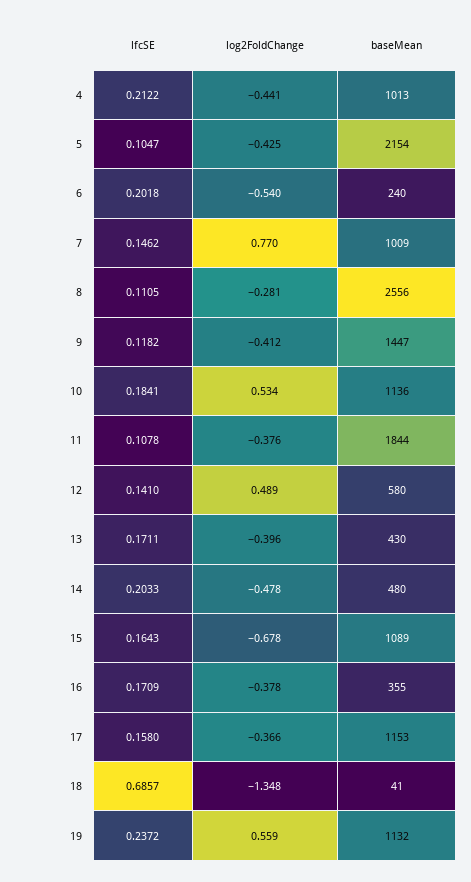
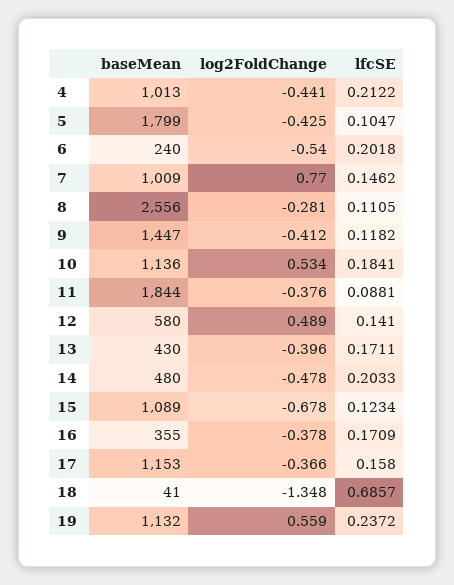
baseMean, 5: 2154 -> 1799
lfcSE, 11: 0.1078 -> 0.0881
lfcSE, 15: 0.1643 -> 0.1234

